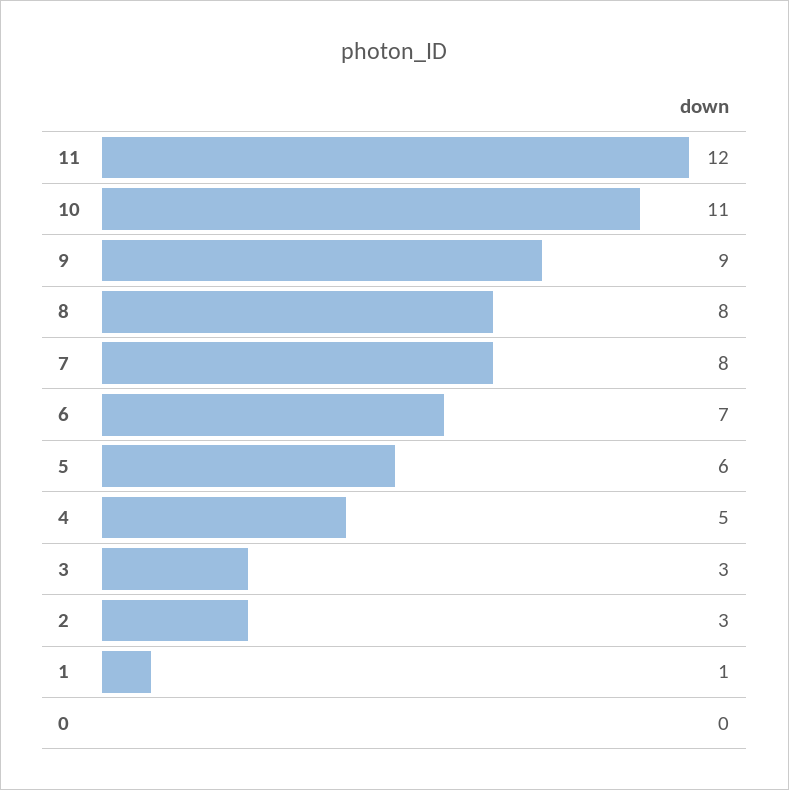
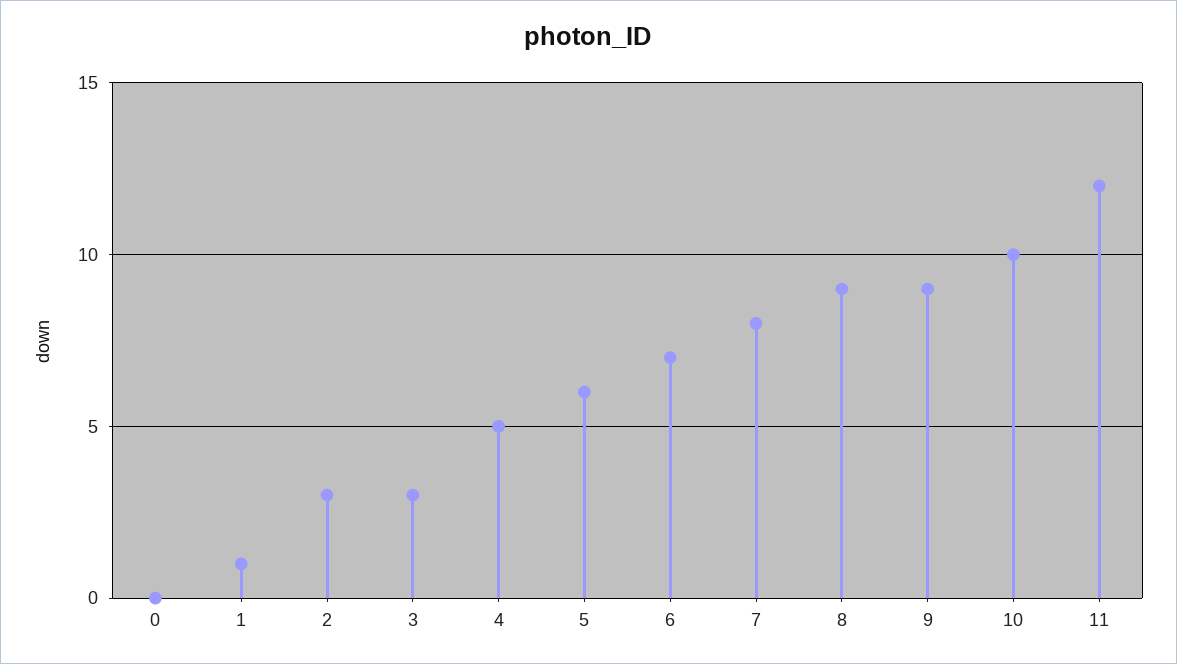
10: 11 -> 10
8: 8 -> 9

